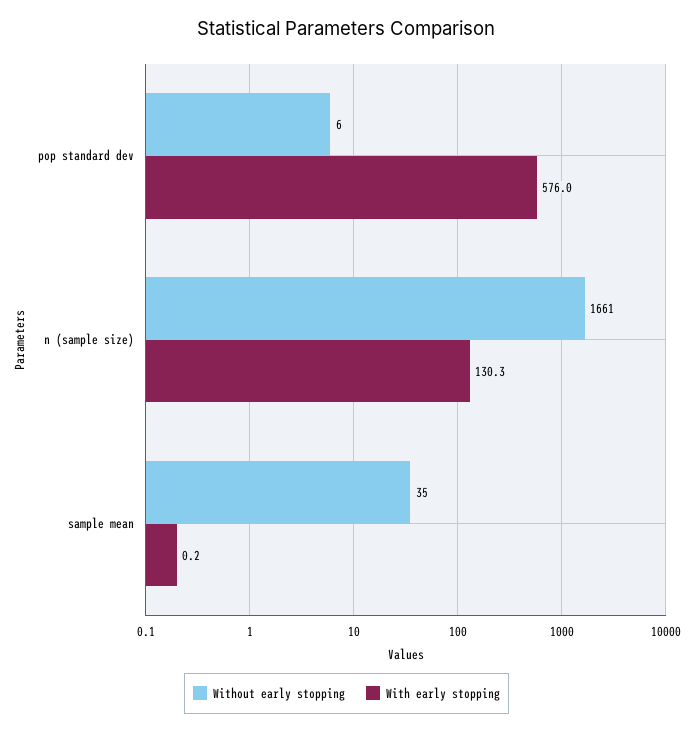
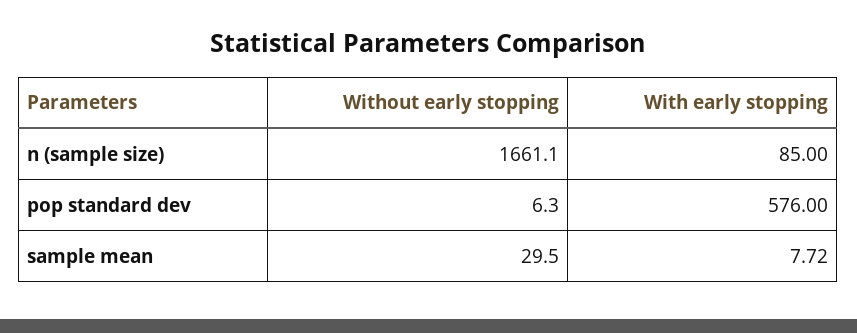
With early stopping, n (sample size): 130.3 -> 85
Without early stopping, sample mean: 35 -> 29.5
With early stopping, sample mean: 0.2 -> 7.72

